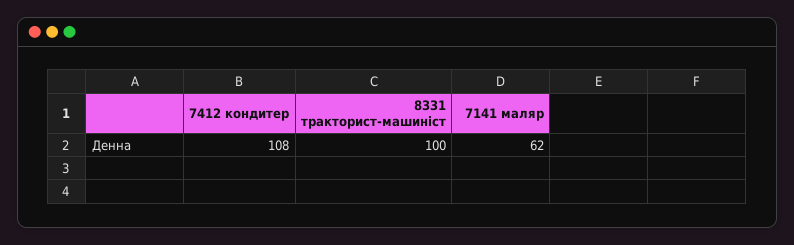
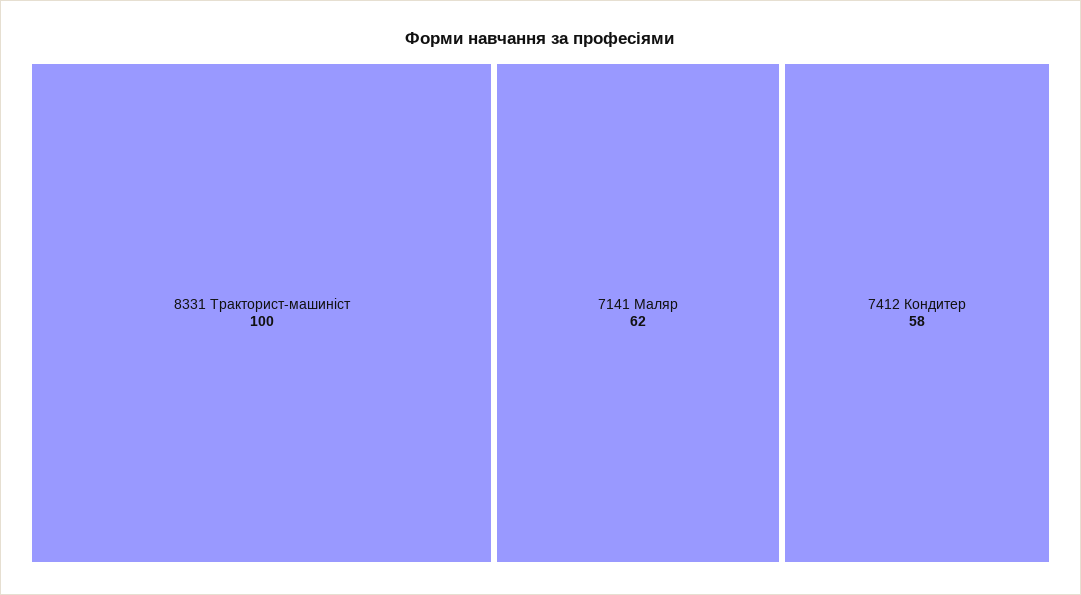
7412 кондитер: 108 -> 58

